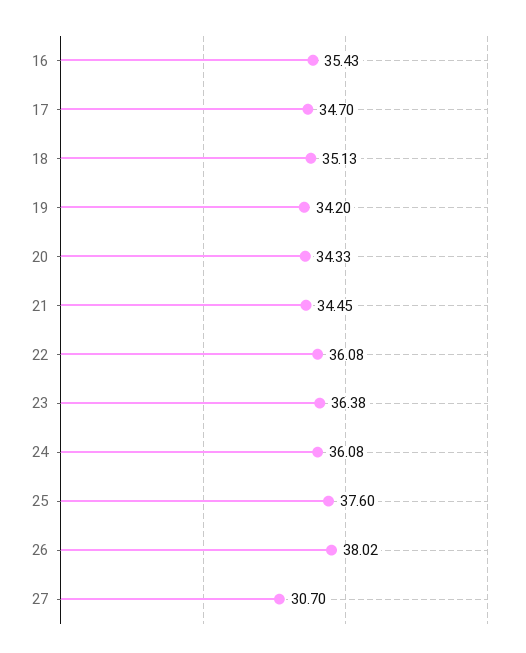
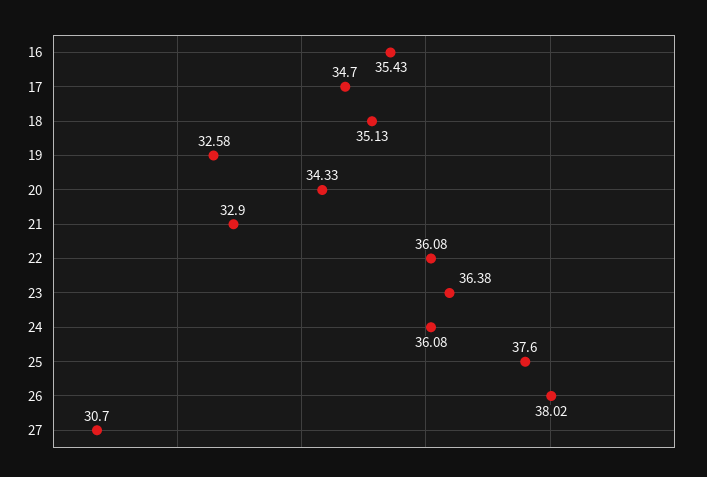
19: 34.2 -> 32.58
21: 34.45 -> 32.9

